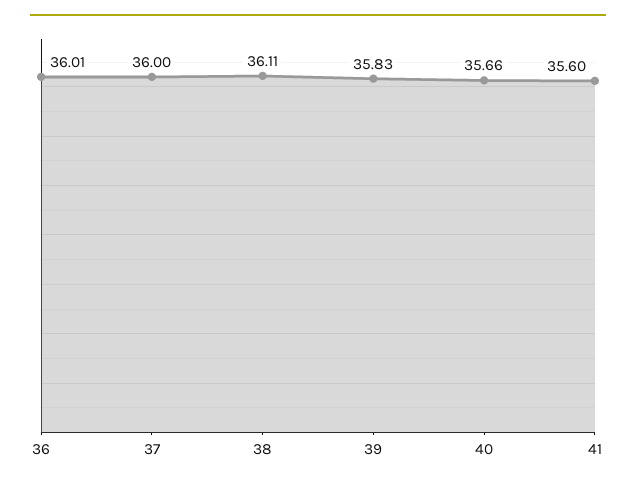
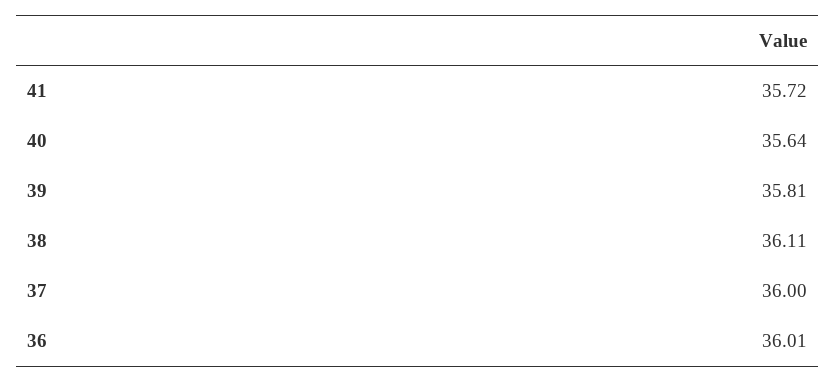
39: 35.83 -> 35.81
40: 35.66 -> 35.64
41: 35.6 -> 35.72

